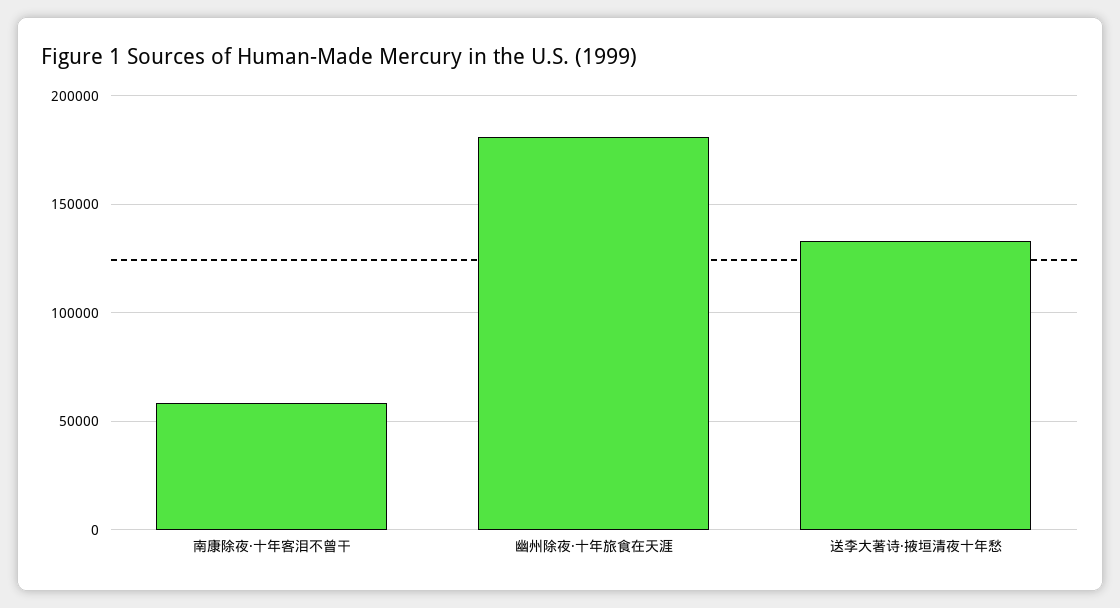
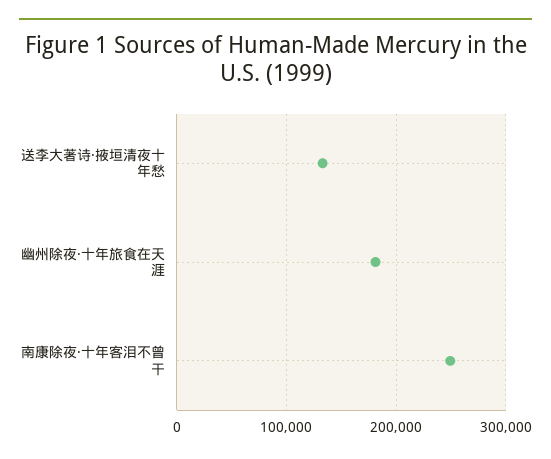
南康除夜·十年客泪不曾干: 60000 -> 250000

